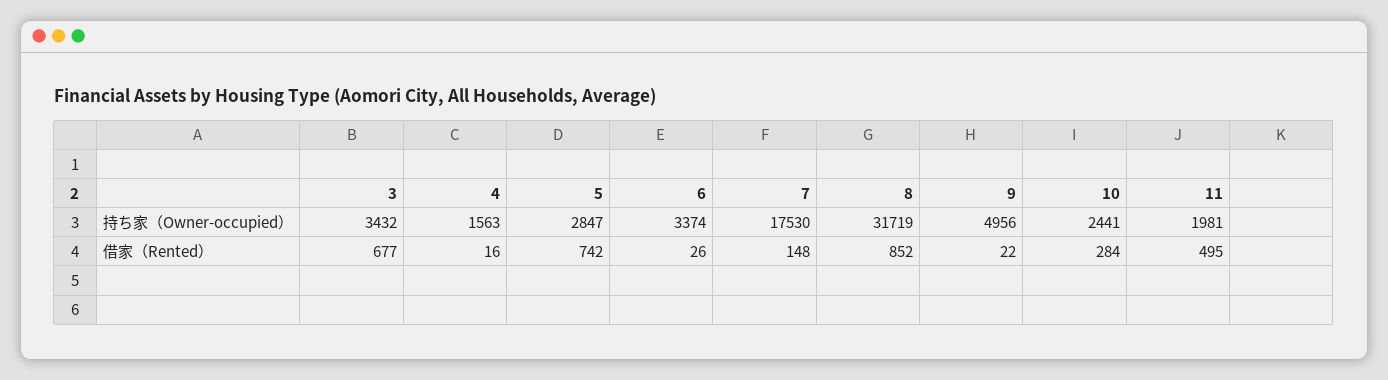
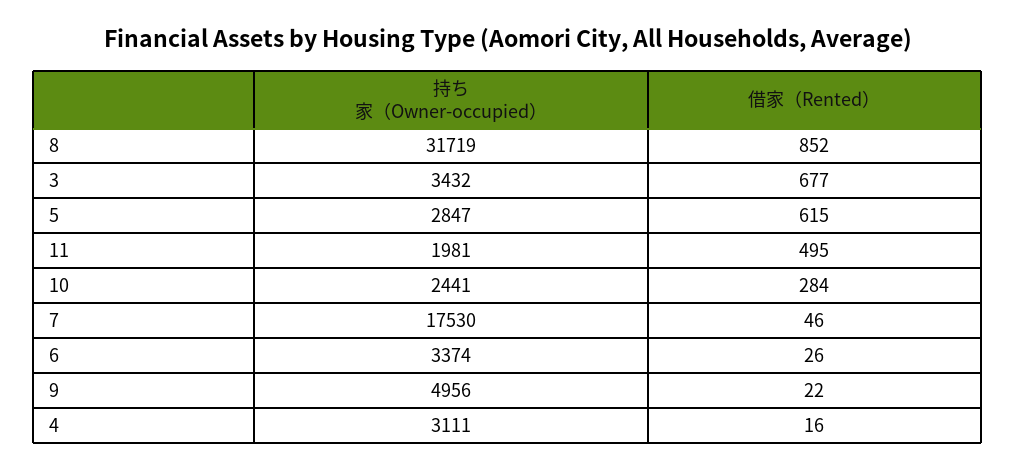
4, 持ち家（Owner-occupied）: 1563 -> 3111
5, 借家（Rented）: 742 -> 615
7, 借家（Rented）: 148 -> 46

